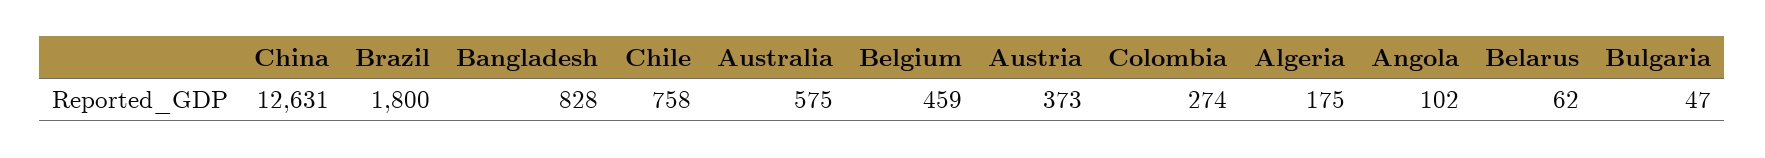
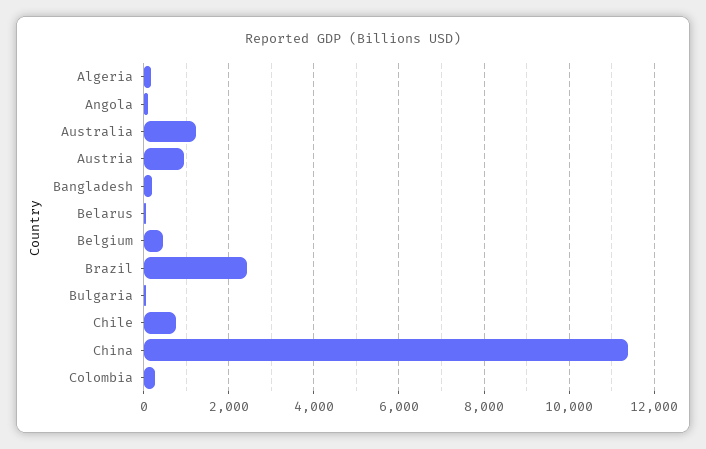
China: 12631 -> 11400
Brazil: 1800 -> 2400
Bangladesh: 828 -> 200
Australia: 575 -> 1200
Austria: 373 -> 1000

